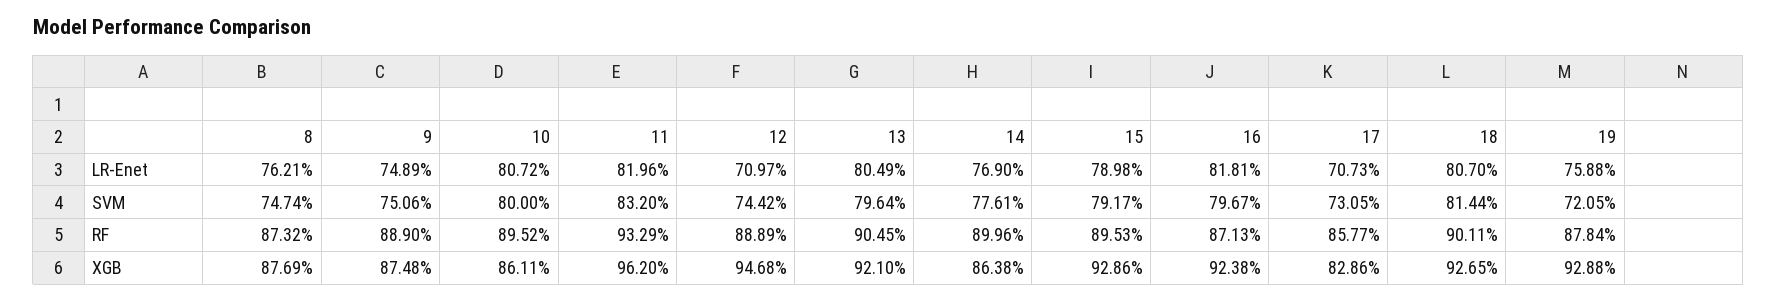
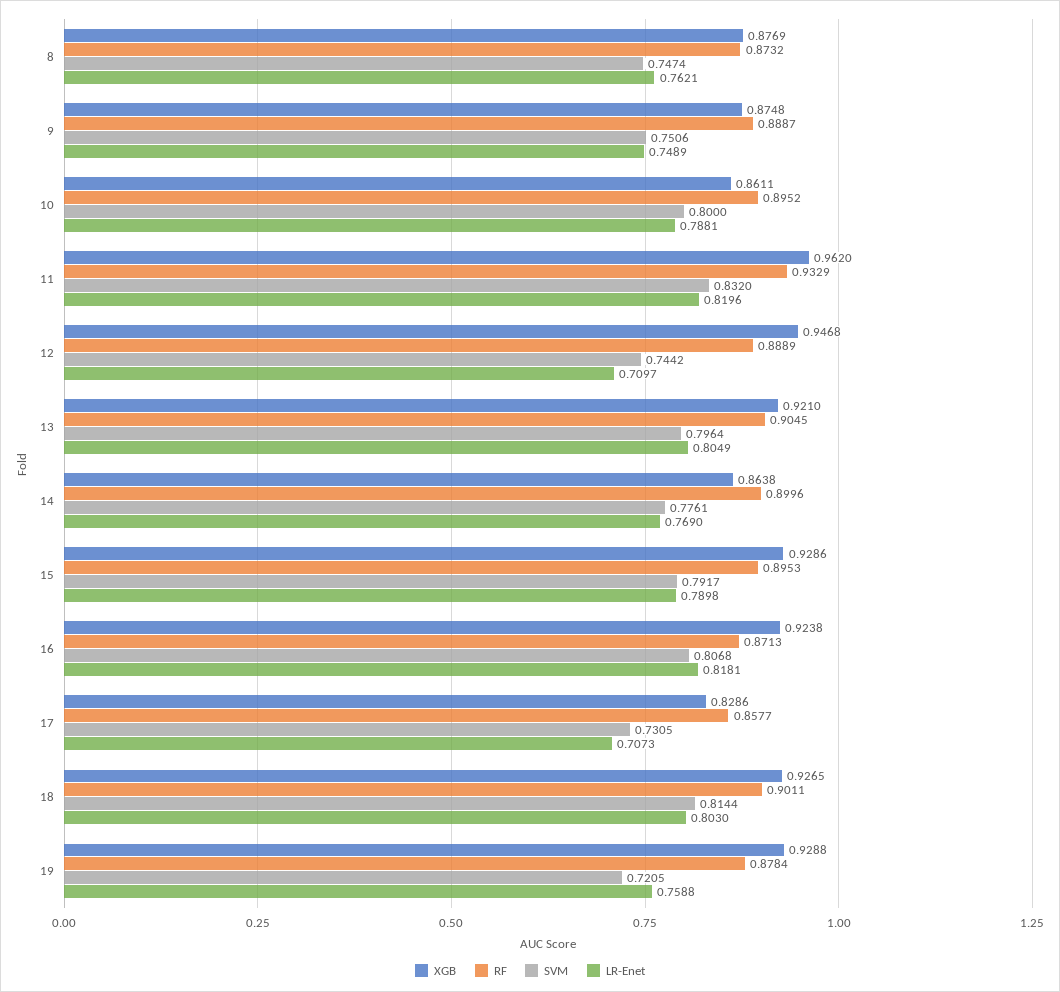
LR-Enet, 10: 0.8072 -> 0.7881
LR-Enet, 18: 0.807 -> 0.803
SVM, 16: 0.7967 -> 0.8068
RF, 9: 0.889 -> 0.8887

